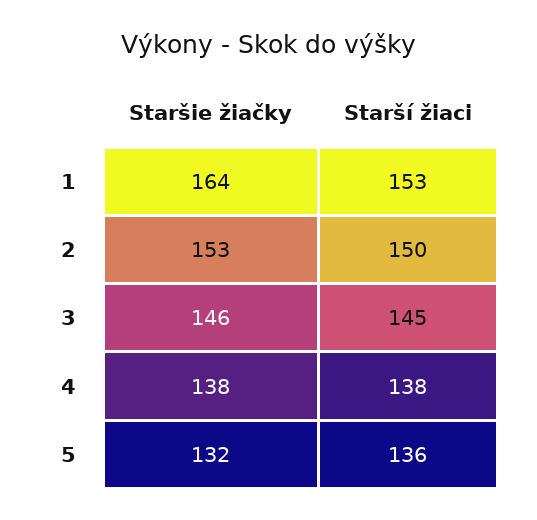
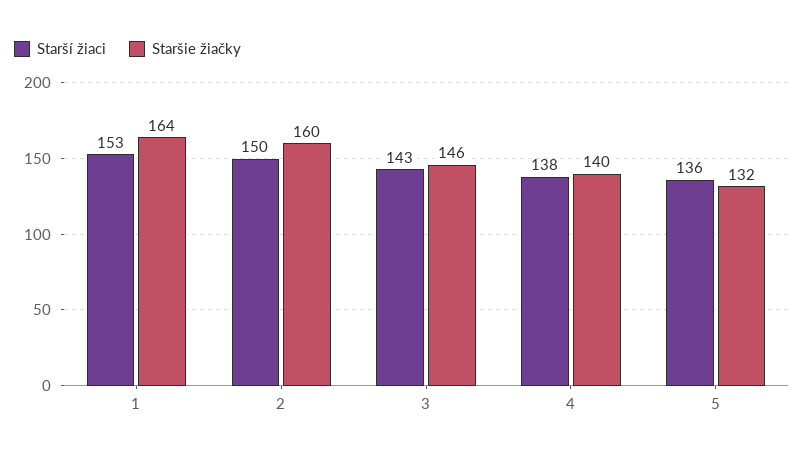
Staršie žiačky, 2: 153 -> 160
Starší žiaci, 3: 145 -> 143
Staršie žiačky, 4: 138 -> 140

